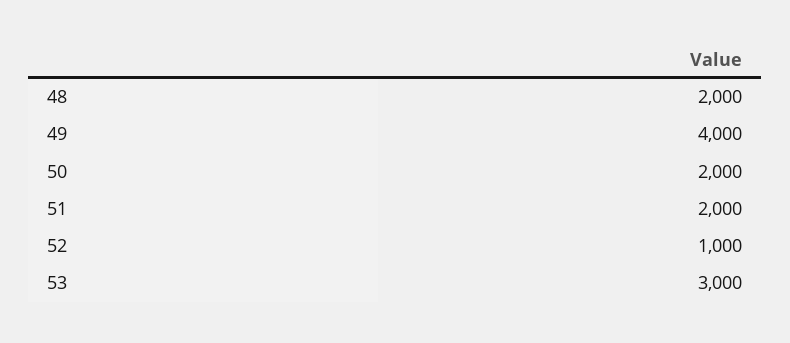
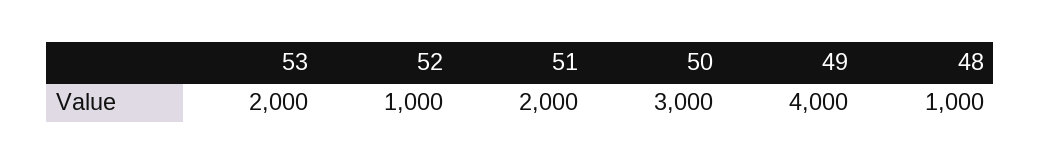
48: 2000 -> 1000
50: 2000 -> 3000
53: 3000 -> 2000

